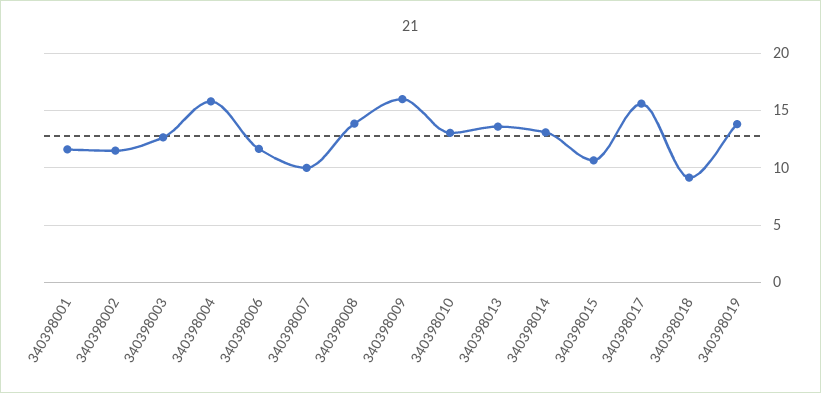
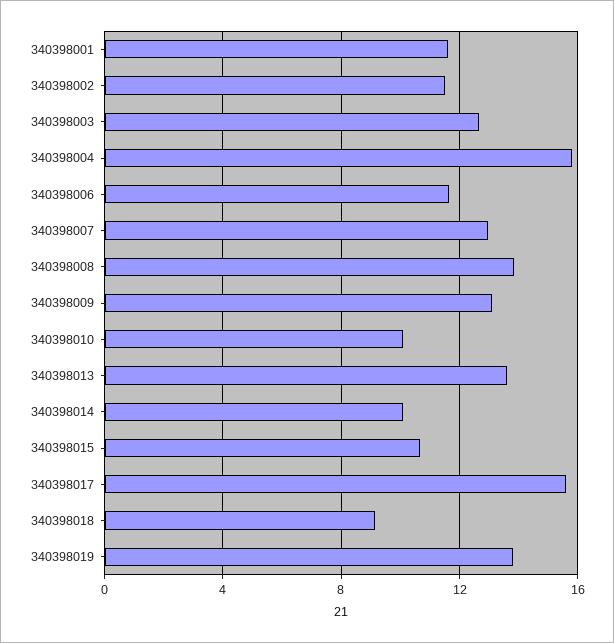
340398007: 10 -> 13
340398009: 16 -> 13
340398010: 13 -> 10
340398014: 13 -> 10

